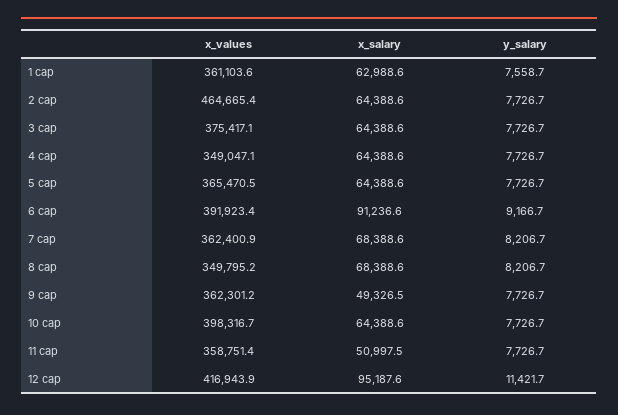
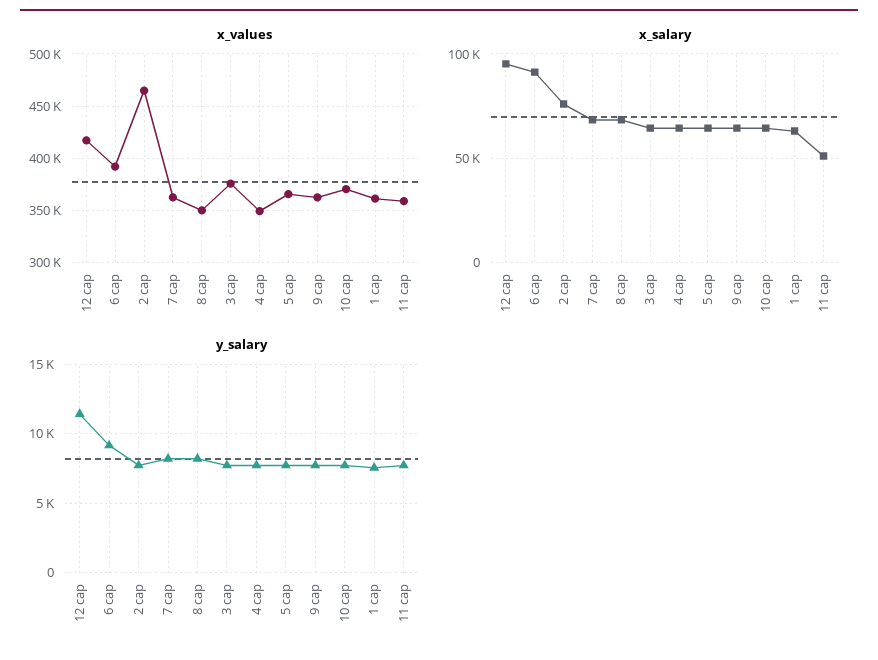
x_salary, 2 сар: 64388.6 -> 75000
x_salary, 9 сар: 49326.5 -> 65000
x_values, 10 сар: 398316.7 -> 370000

